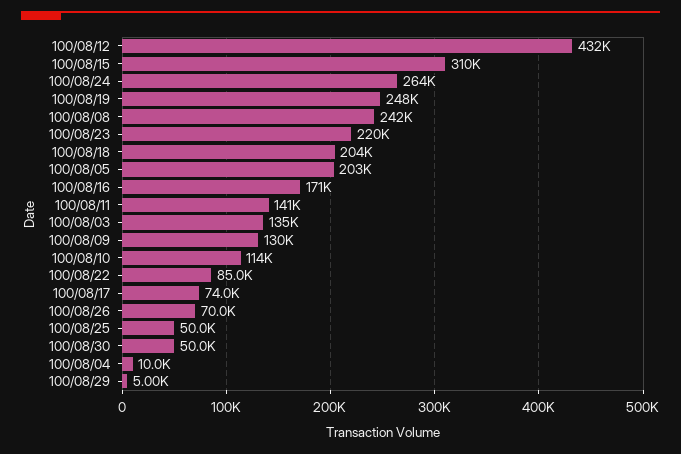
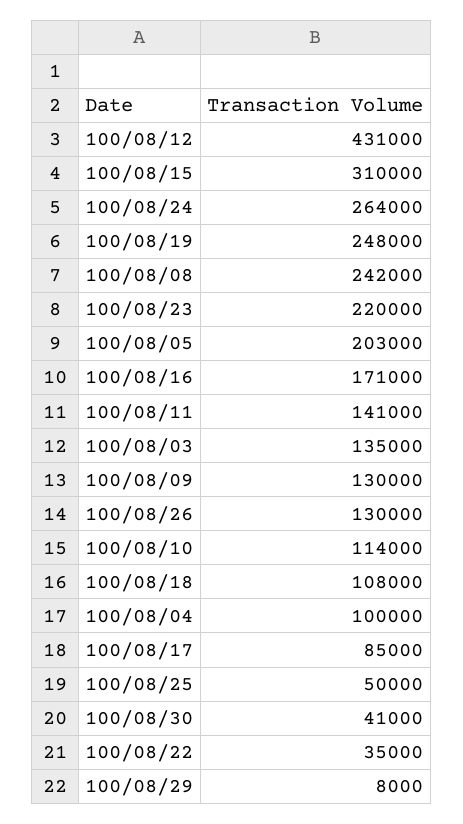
100/08/12: 432000 -> 431000
100/08/18: 204000 -> 108000
100/08/22: 85000 -> 35000
100/08/17: 74000 -> 85000
100/08/26: 70000 -> 130000
100/08/30: 50000 -> 41000
100/08/04: 10000 -> 100000
100/08/29: 5000 -> 8000

